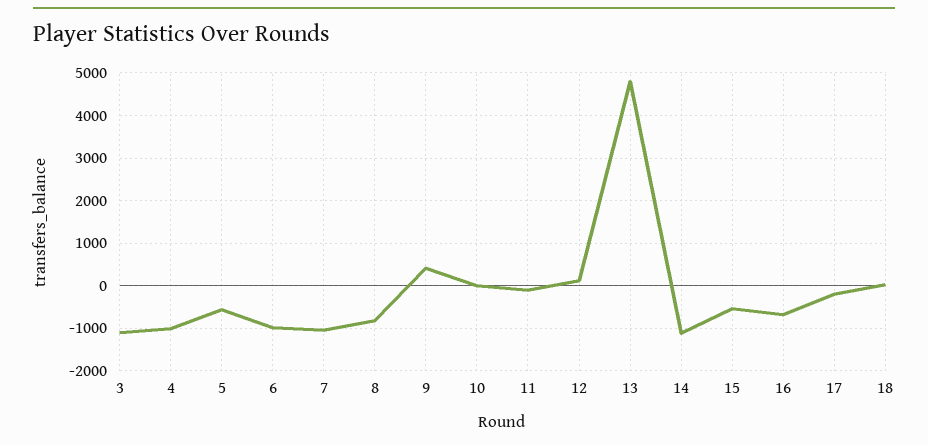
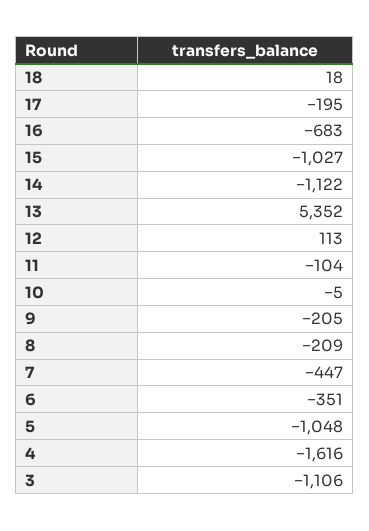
4: -1000 -> -1616
5: -600 -> -1048
6: -1000 -> -351
7: -1000 -> -447
8: -800 -> -209
9: 400 -> -205
13: 4800 -> 5352
15: -600 -> -1027

